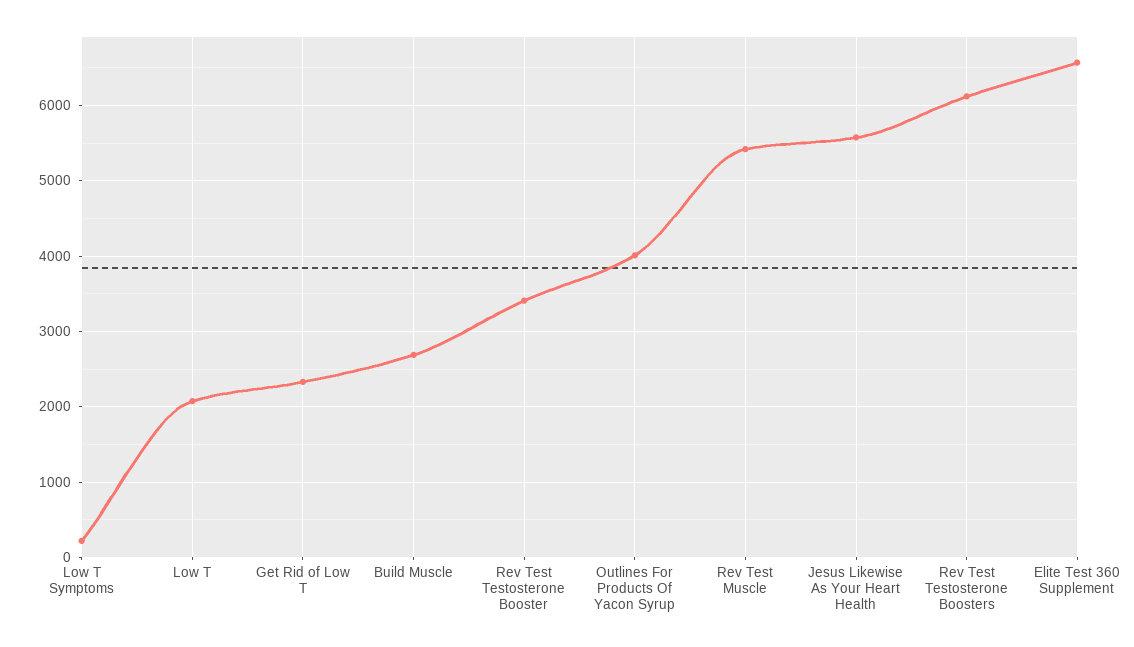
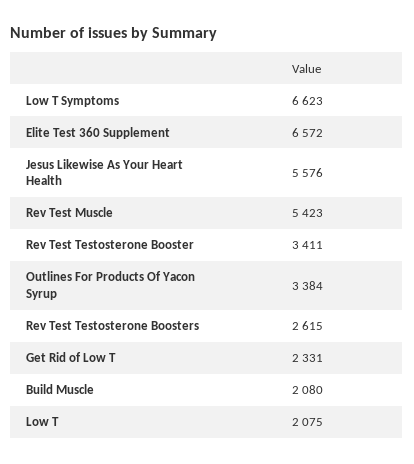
Low T Symptoms: 200 -> 6623
Build Muscle: 2700 -> 2080
Outlines For Products Of Yacon Syrup: 4000 -> 3384
Rev Test Testosterone Boosters: 6100 -> 2615

